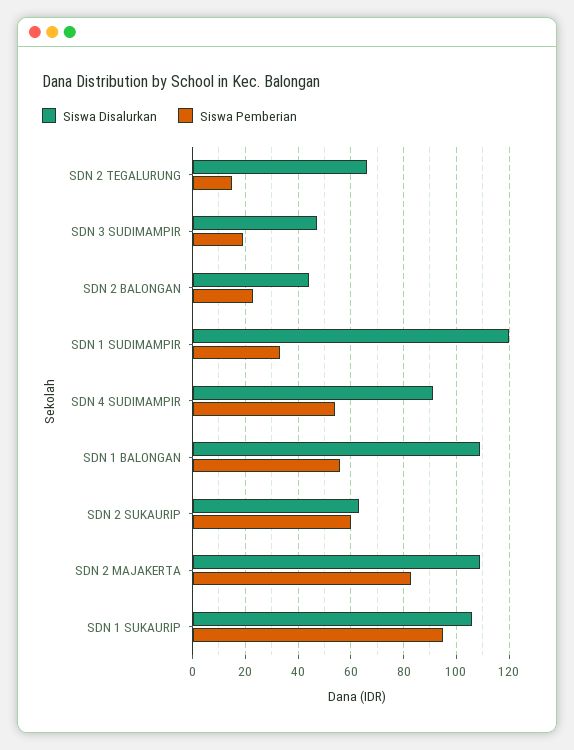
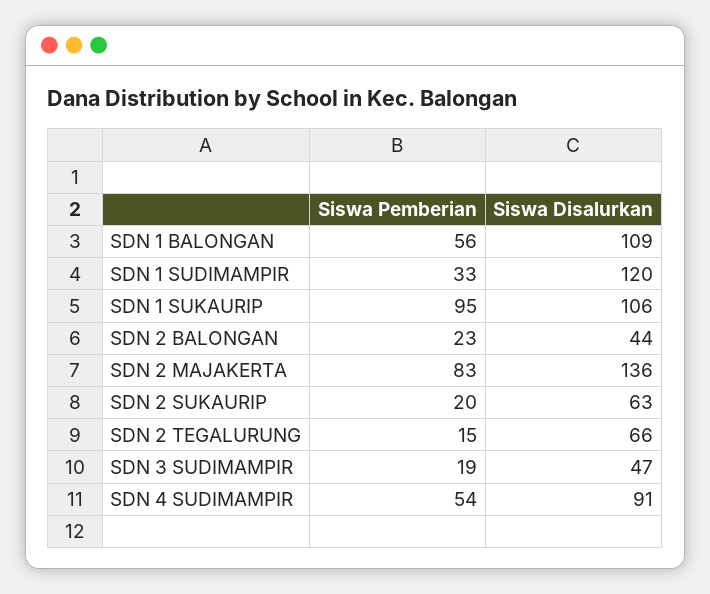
Siswa Pemberian, SDN 2 SUKAURIP: 60 -> 20
Siswa Disalurkan, SDN 2 MAJAKERTA: 110 -> 136

